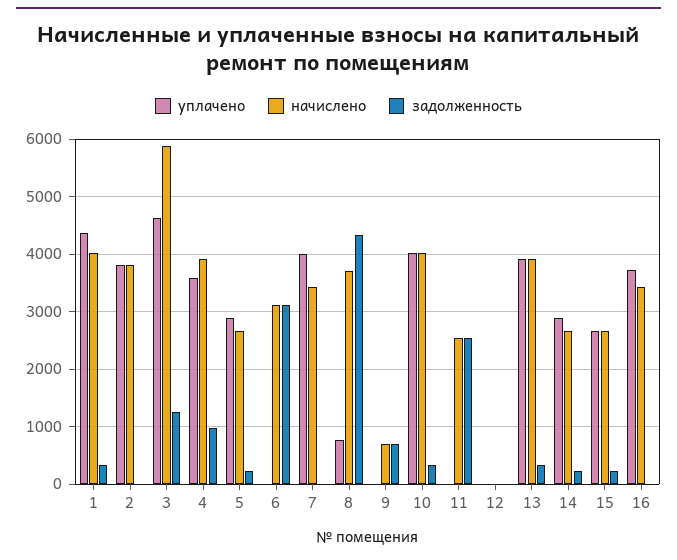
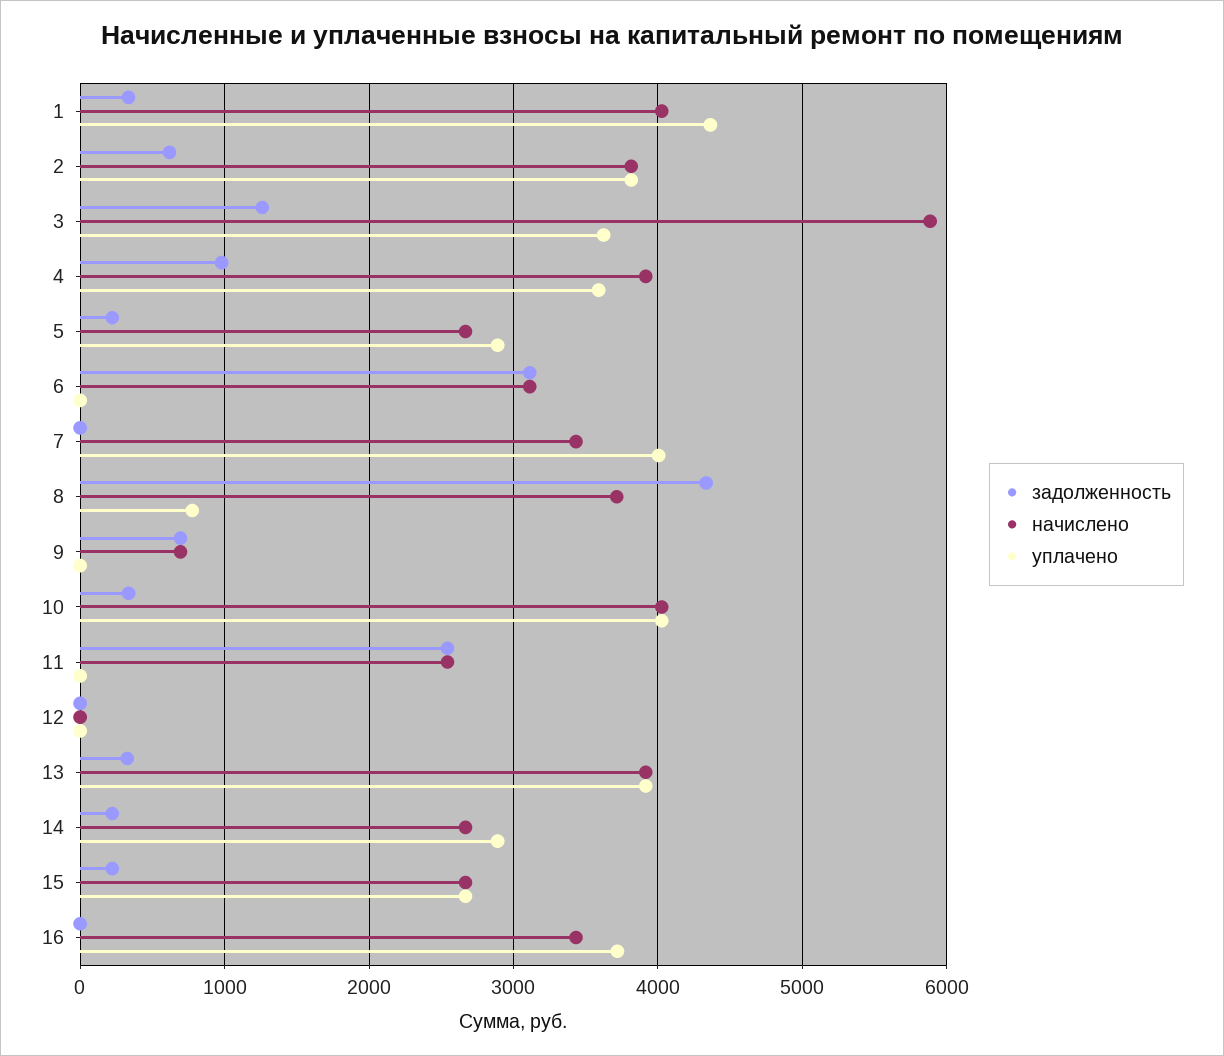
задолженность, 2: 0 -> 600
уплачено, 3: 4600 -> 3600

